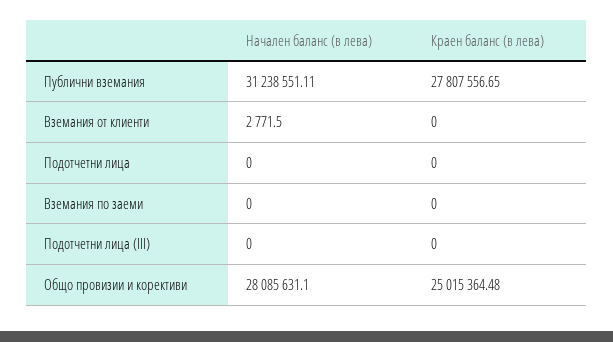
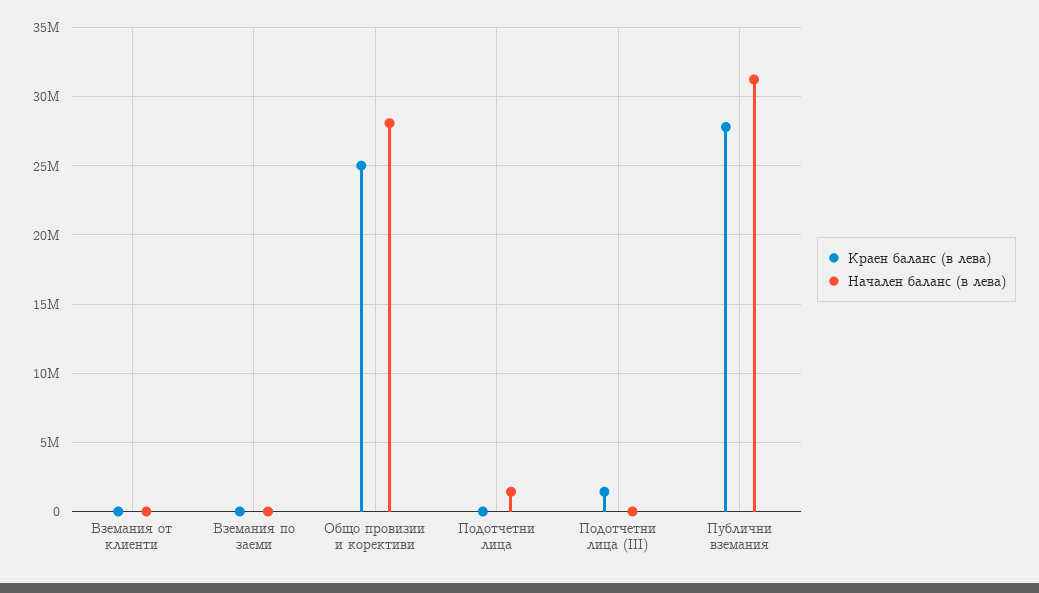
Начален баланс (в лева), Подотчетни лица: 0 -> 1500000
Краен баланс (в лева), Подотчетни лица (III): 0 -> 1500000

